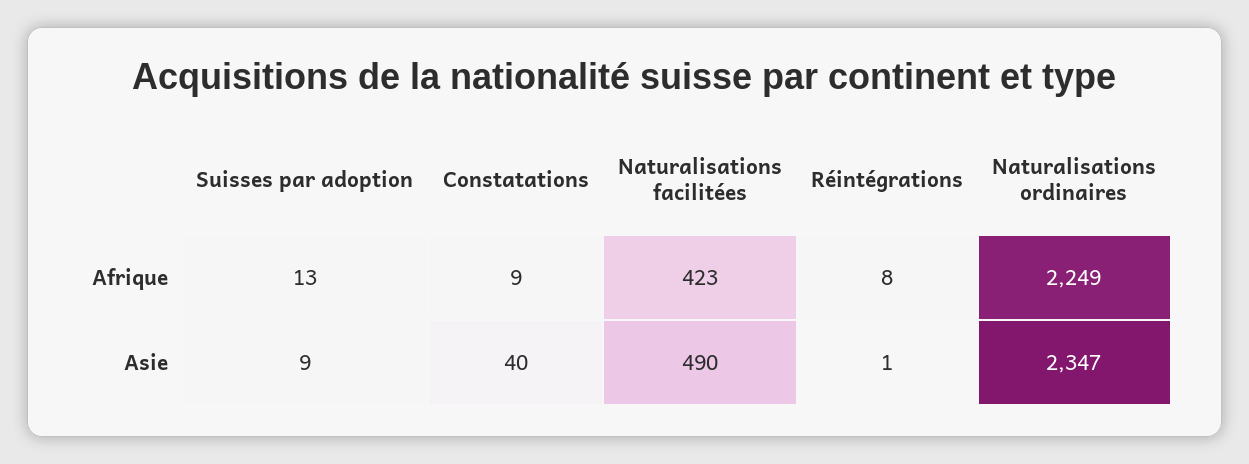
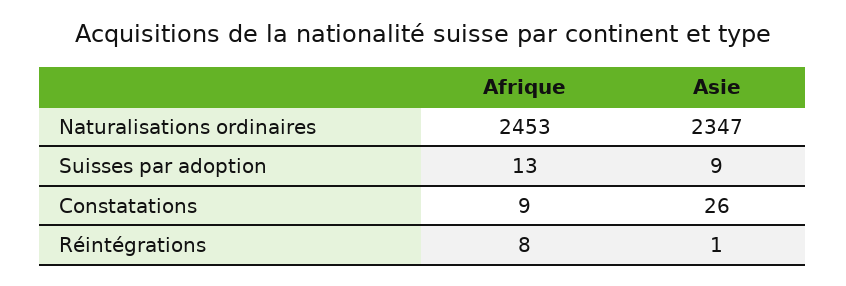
Naturalisations facilitées, Afrique: 423 -> none
Naturalisations ordinaires, Afrique: 2249 -> 2453
Constatations, Asie: 40 -> 26
Naturalisations facilitées, Asie: 490 -> none

